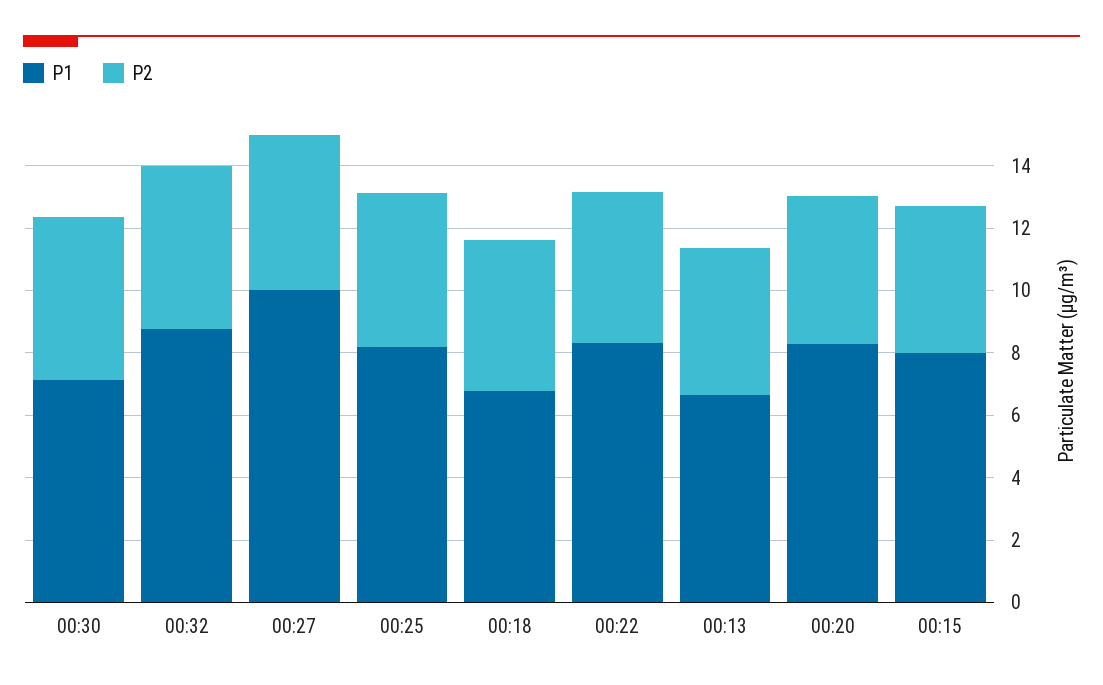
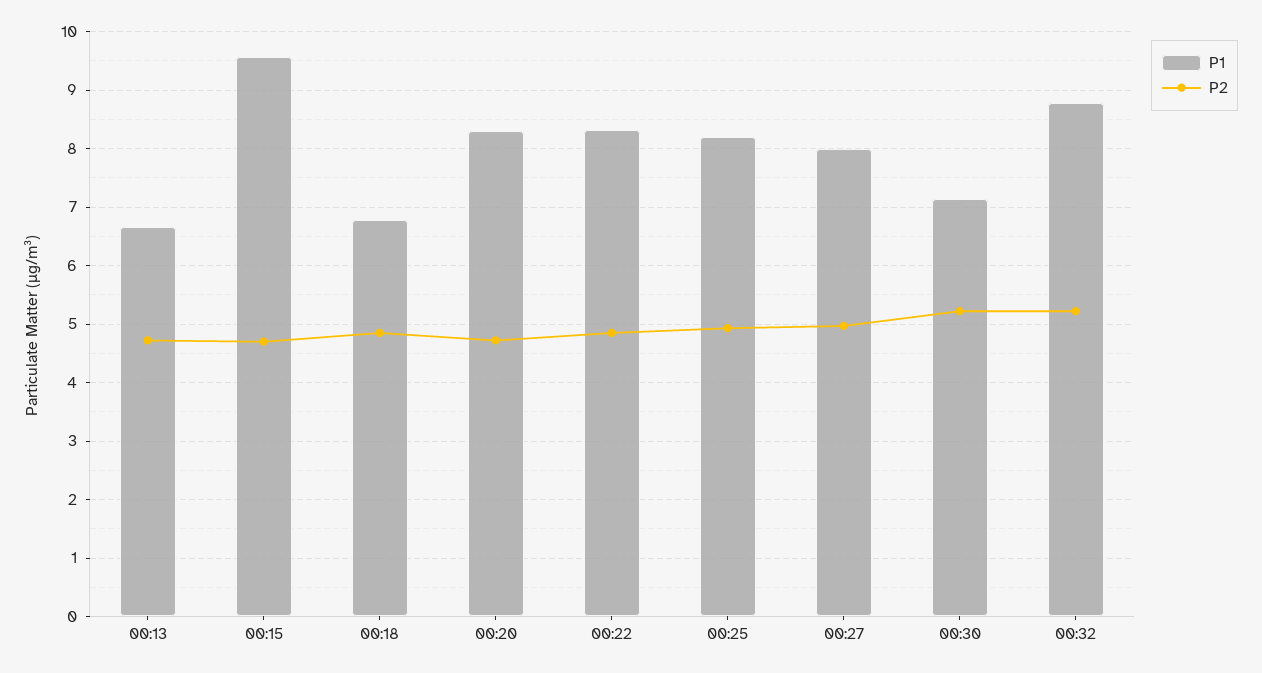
P1, 00:27: 10 -> 8
P1, 00:15: 8 -> 9.6

